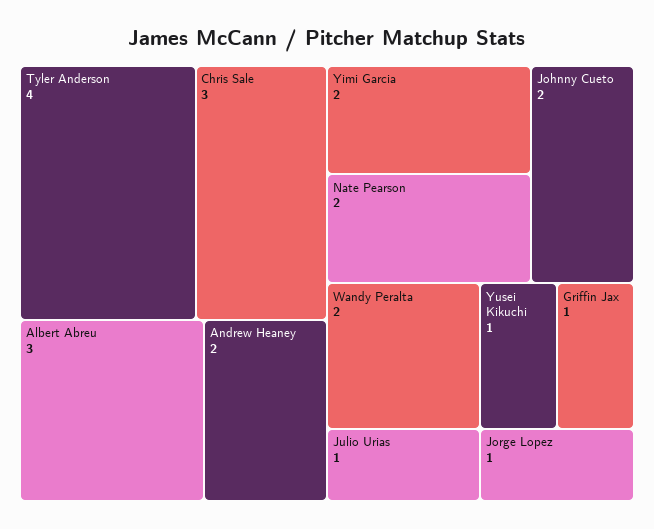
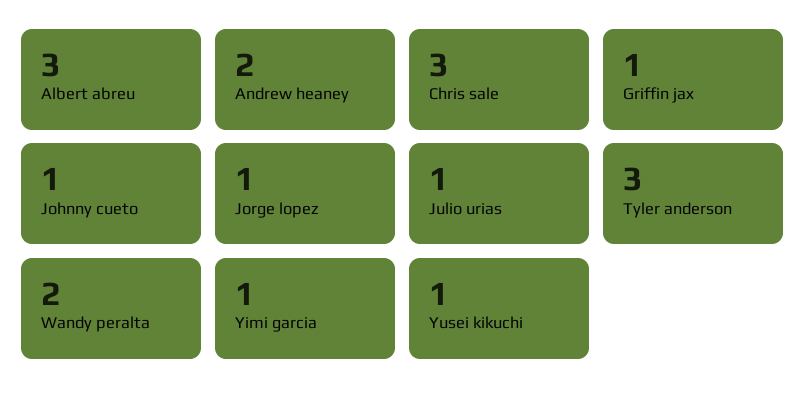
Tyler Anderson: 4 -> 3
Yimi Garcia: 2 -> 1
Nate Pearson: 2 -> none
Johnny Cueto: 2 -> 1

